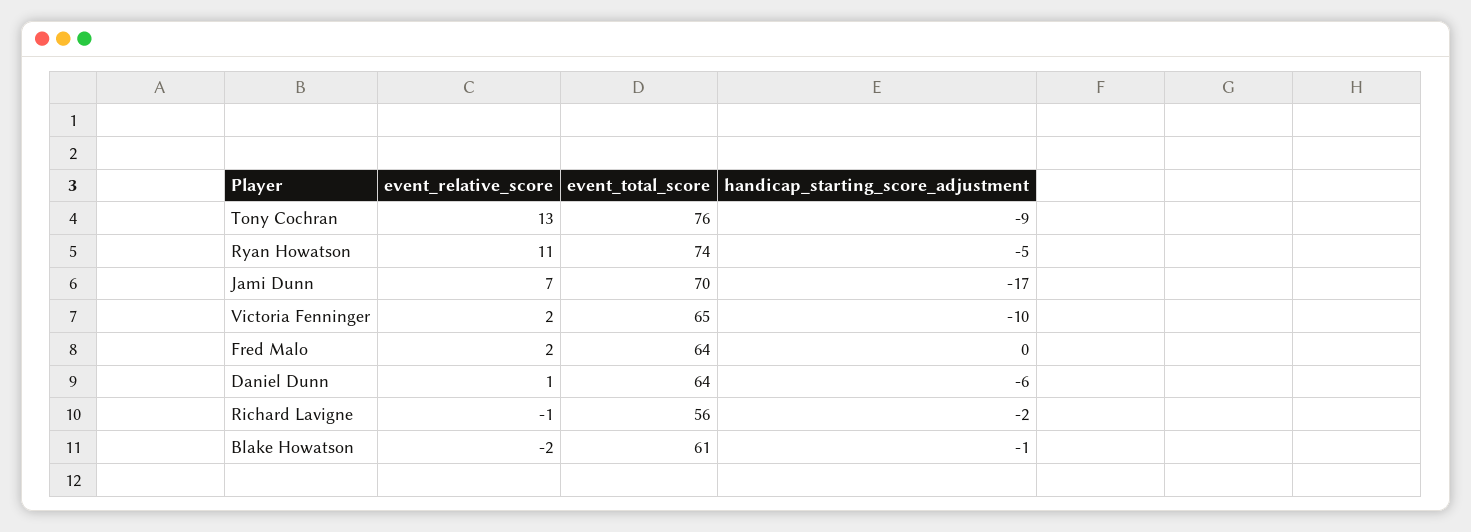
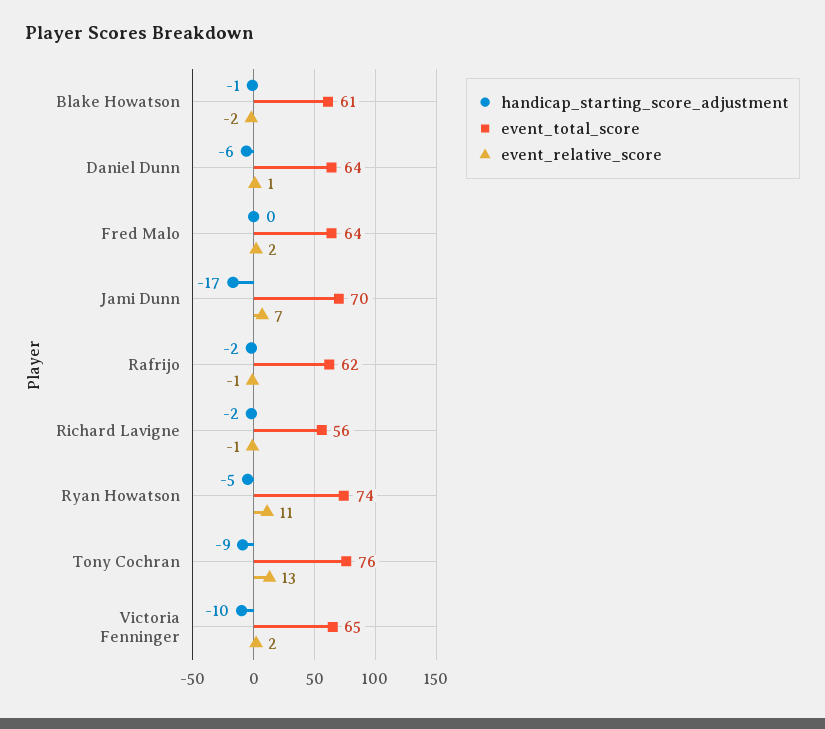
handicap_starting_score_adjustment, Rafrijo: none -> -2
event_total_score, Rafrijo: none -> 62
event_relative_score, Rafrijo: none -> -1

